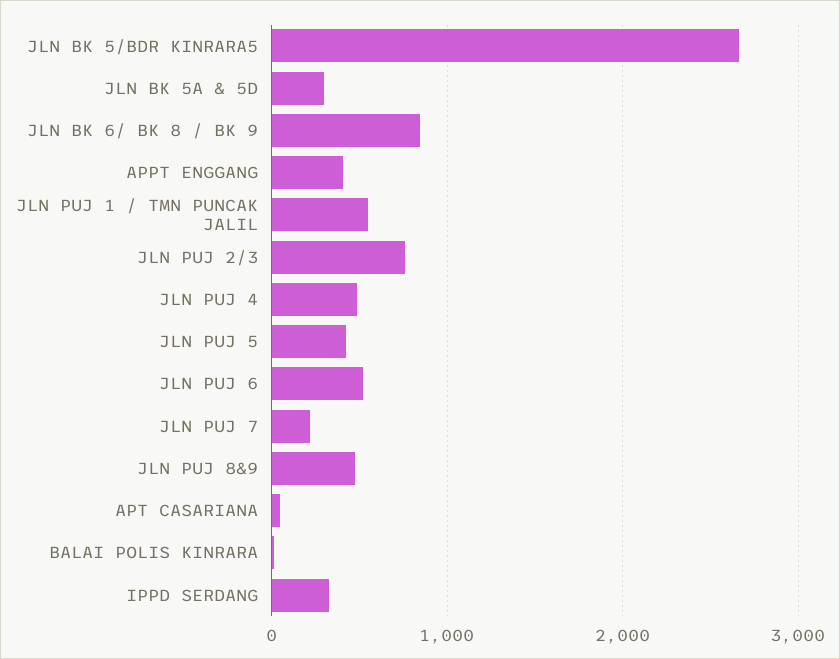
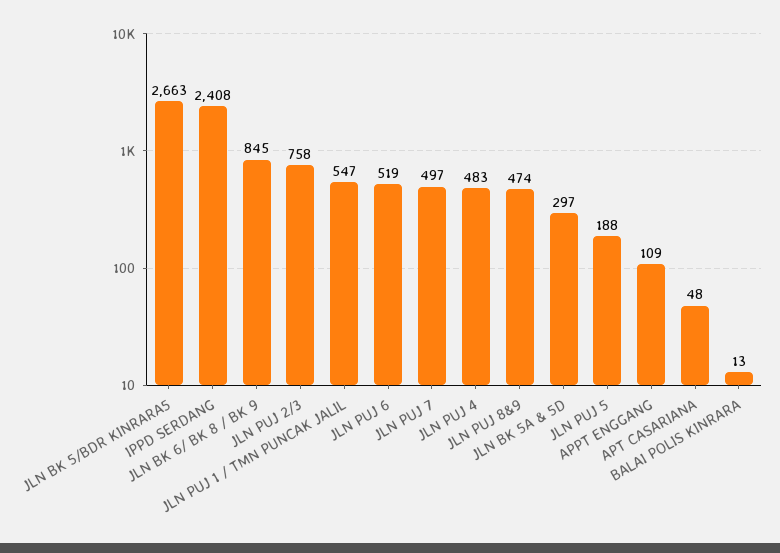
APPT ENGGANG: 400 -> 109
JLN PUJ 5: 400 -> 188
JLN PUJ 7: 200 -> 497
IPPD SERDANG: 300 -> 2408

